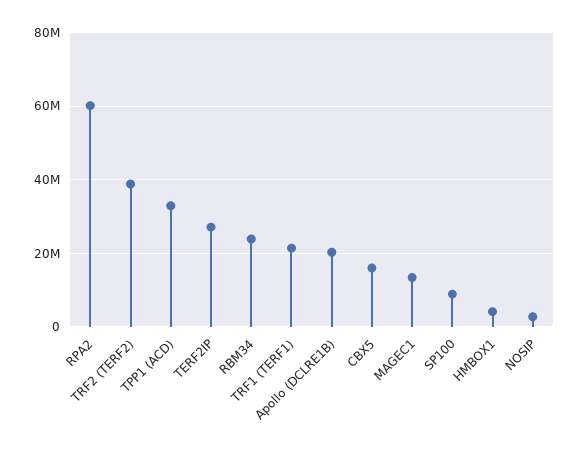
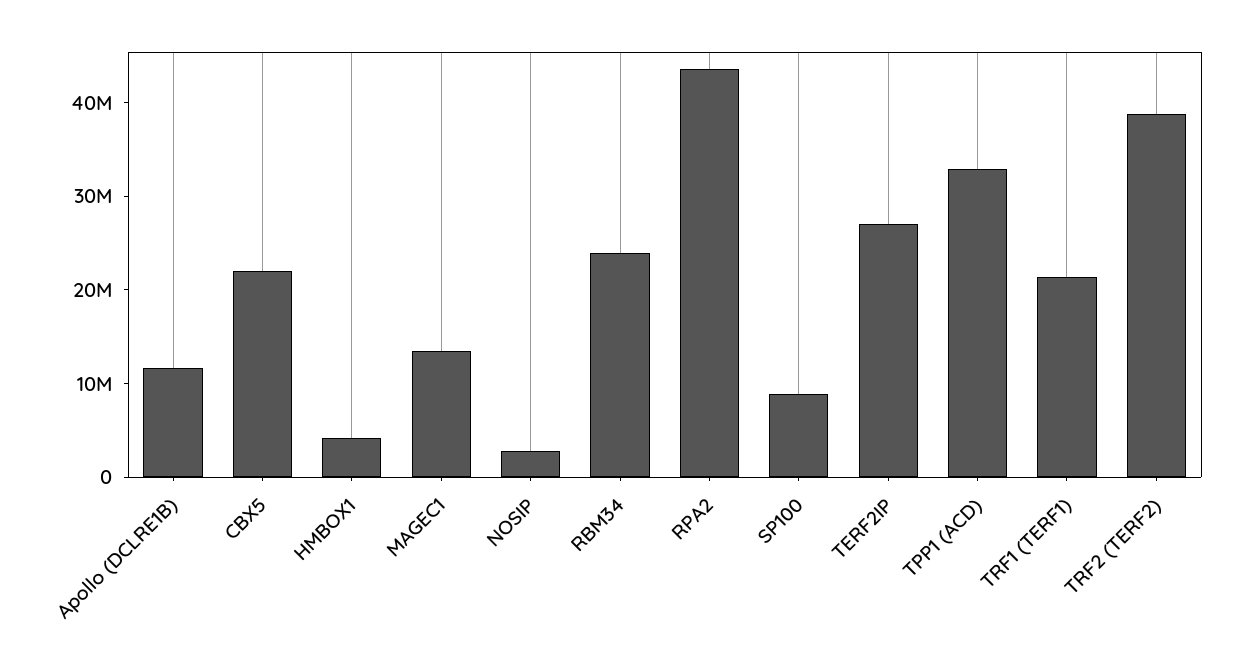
RPA2: 60000000 -> 44000000
Apollo (DCLRE1B): 20000000 -> 12000000
CBX5: 16000000 -> 22000000

